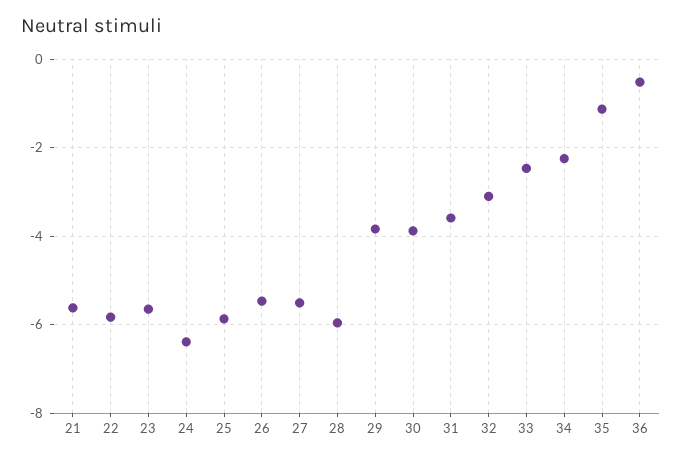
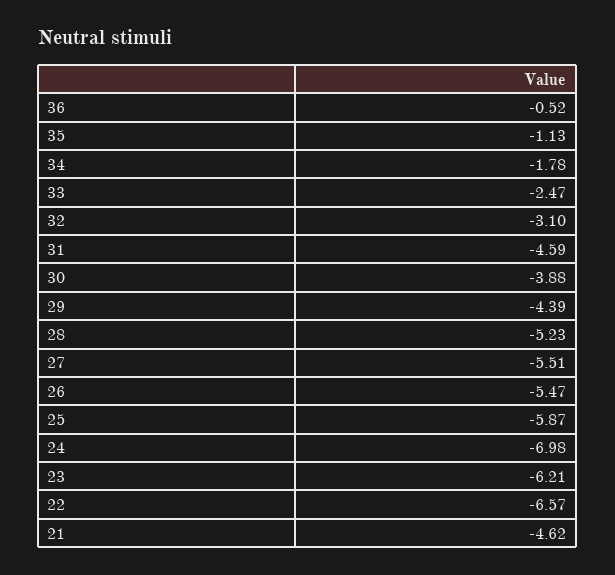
21: -5.6 -> -4.62
22: -5.8 -> -6.57
23: -5.6 -> -6.21
24: -6.4 -> -6.98
28: -6 -> -5.23
29: -3.8 -> -4.39
31: -3.6 -> -4.59
34: -2.2 -> -1.78

